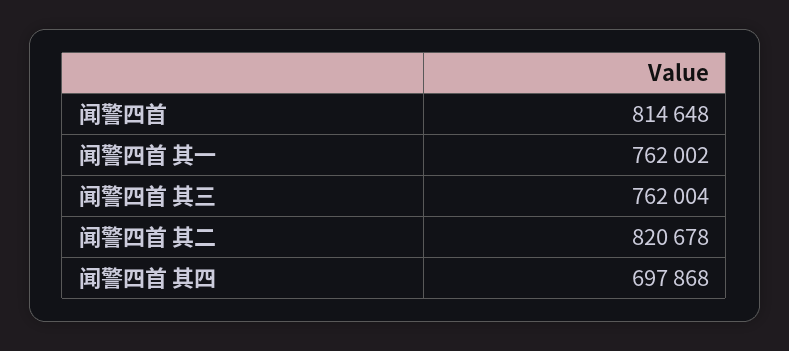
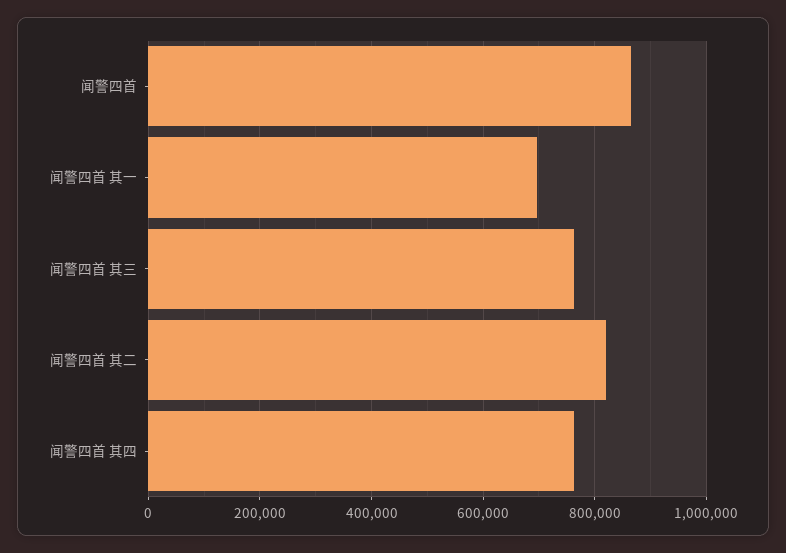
闻警四首: 814648 -> 860000
闻警四首 其一: 762002 -> 700000
闻警四首 其四: 697868 -> 760000

